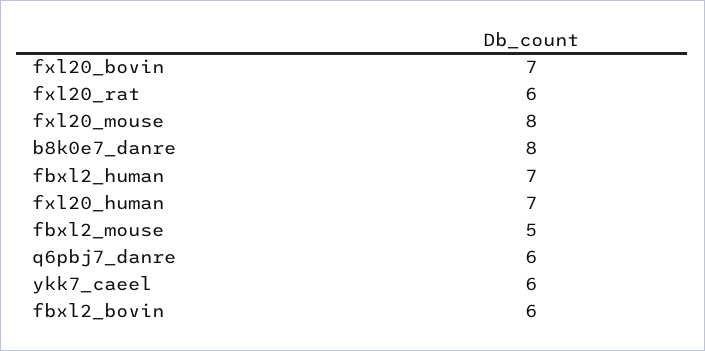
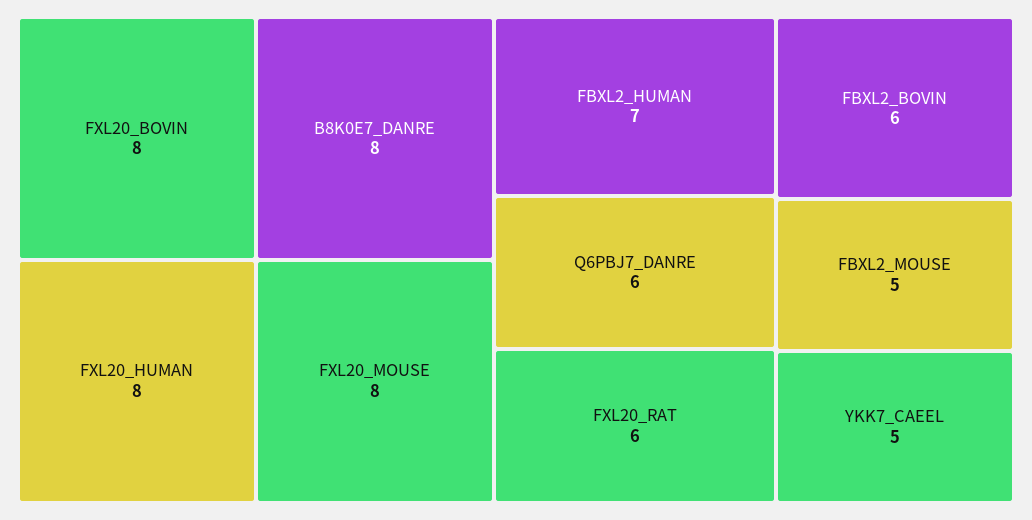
fxl20_bovin: 7 -> 8
fxl20_human: 7 -> 8
ykk7_caeel: 6 -> 5

